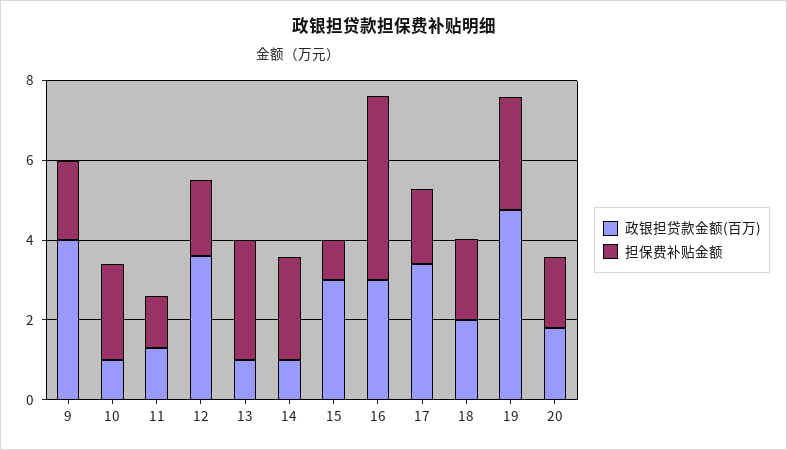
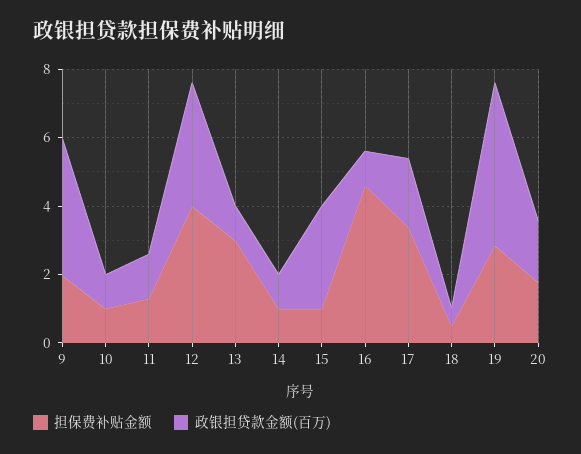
担保费补贴金额, 10: 2.5 -> 1
担保费补贴金额, 12: 2 -> 4
担保费补贴金额, 14: 2.5 -> 1
政银担贷款金额(百万), 16: 3 -> 1
政银担贷款金额(百万), 17: 3.5 -> 2
担保费补贴金额, 17: 2 -> 3.5
政银担贷款金额(百万), 18: 2 -> 0.5
担保费补贴金额, 18: 2 -> 0.5

